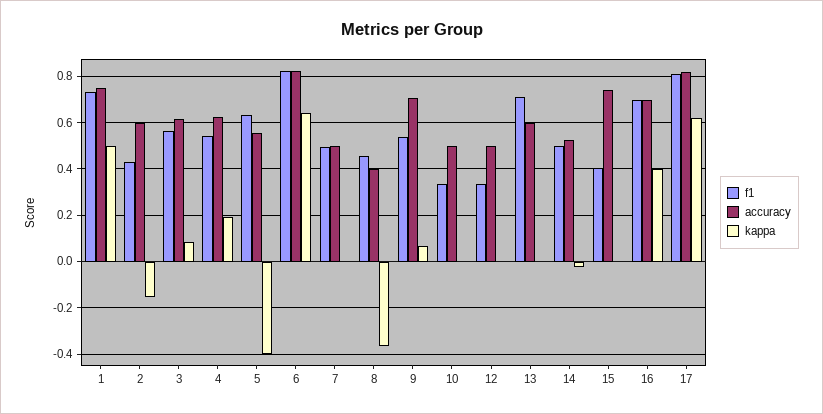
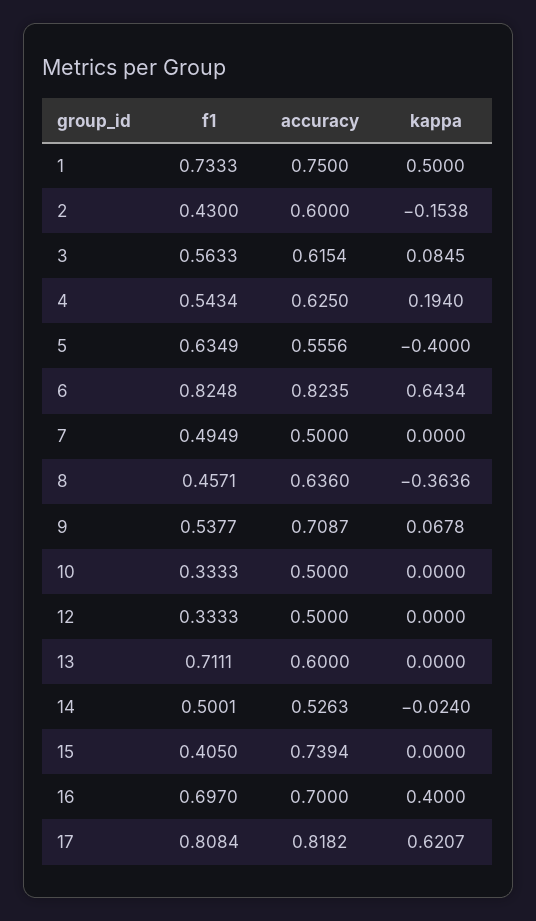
accuracy, 8: 0.4 -> 0.636

